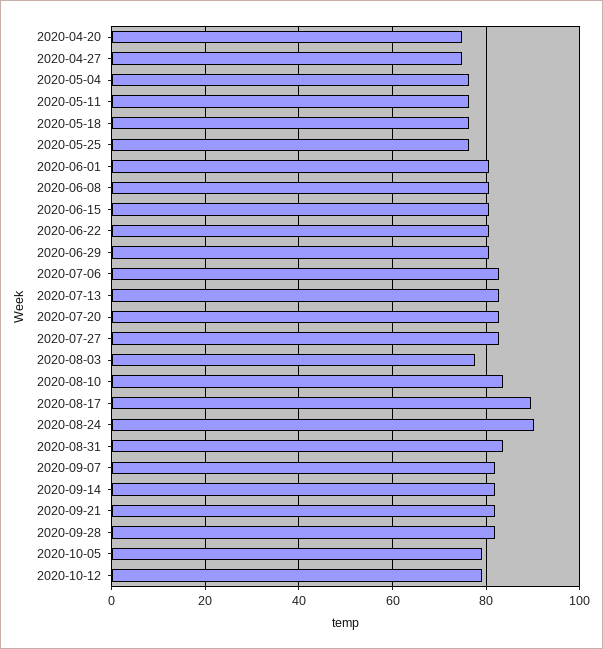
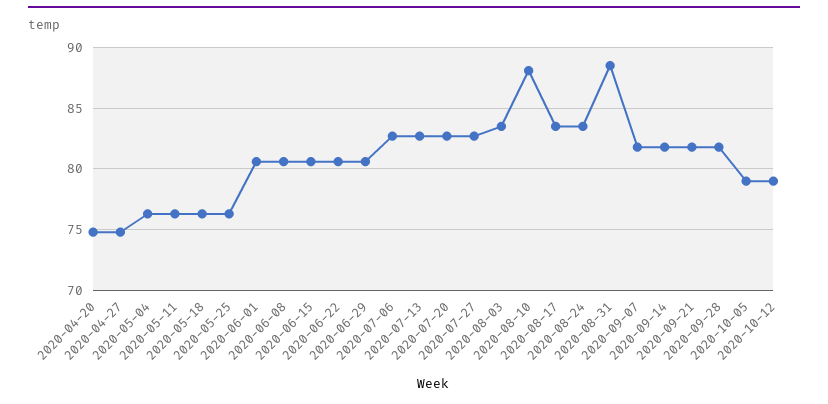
2020-08-03: 78 -> 83.5
2020-08-10: 84 -> 88
2020-08-17: 90 -> 83.5
2020-08-24: 90 -> 83.5
2020-08-31: 84 -> 88.5

